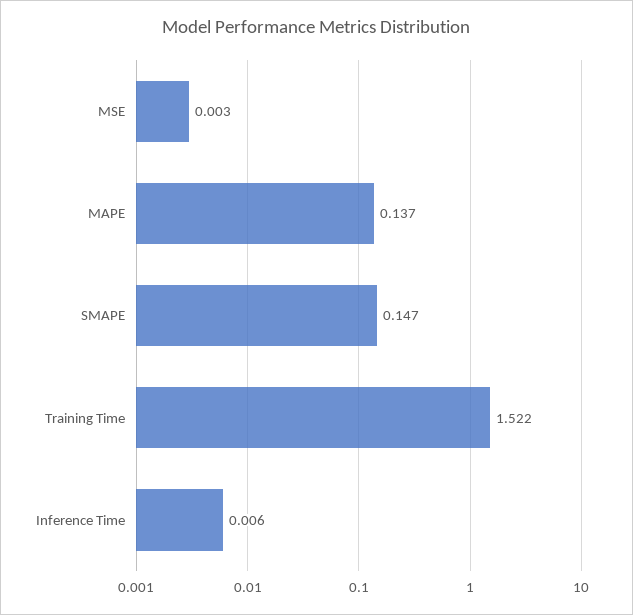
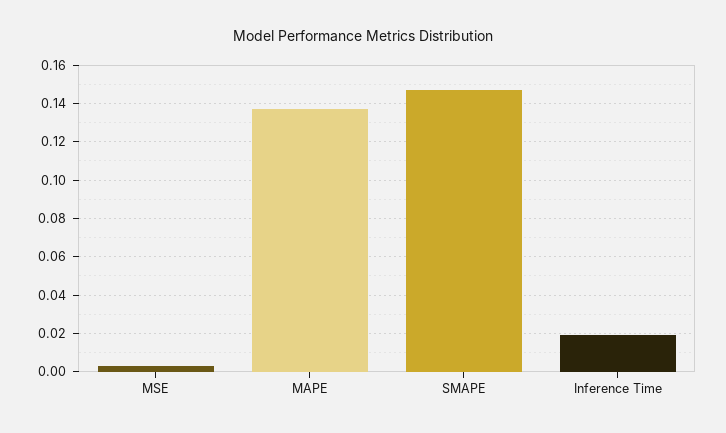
Training Time: 1.522 -> none
Inference Time: 0.006 -> 0.02

